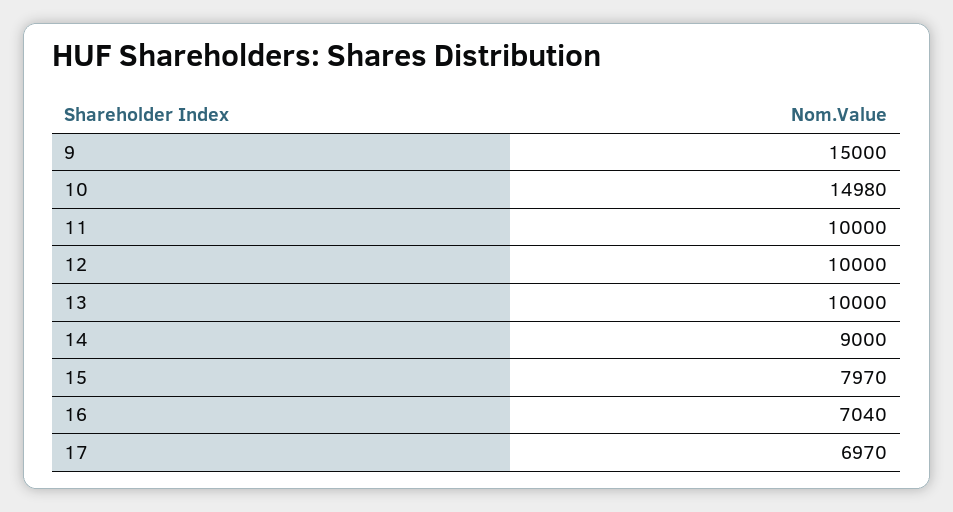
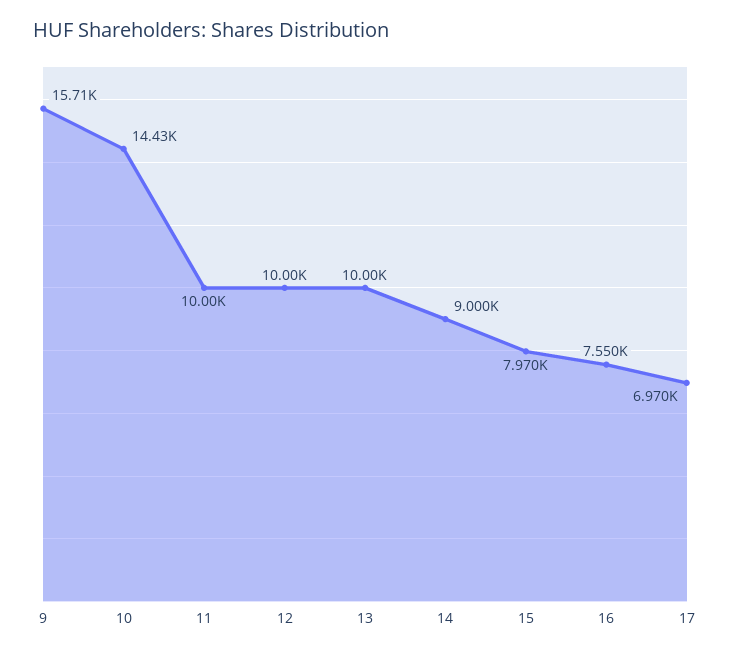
9: 15000 -> 15710
10: 14980 -> 14430
16: 7040 -> 7550

